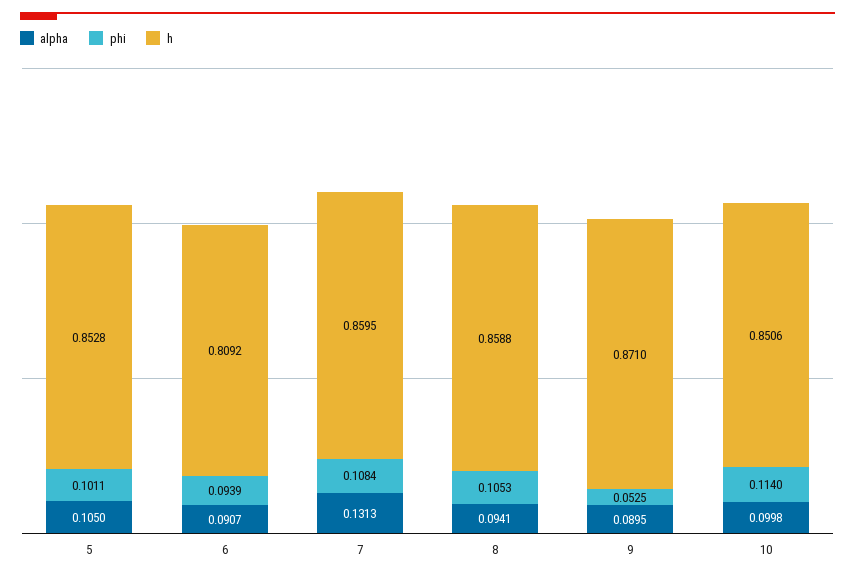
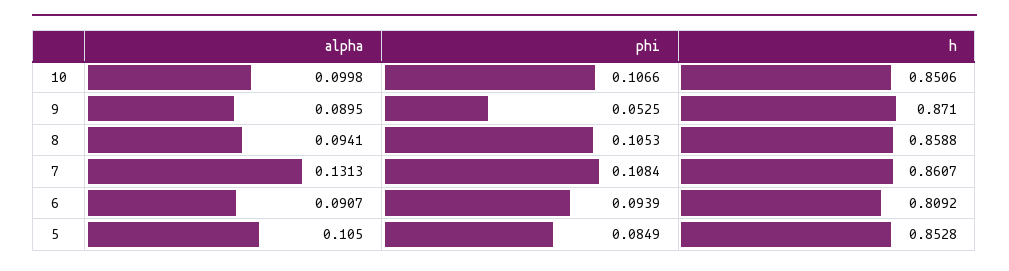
phi, 5: 0.1011 -> 0.0849
h, 7: 0.8595 -> 0.8607
phi, 10: 0.114 -> 0.1066

